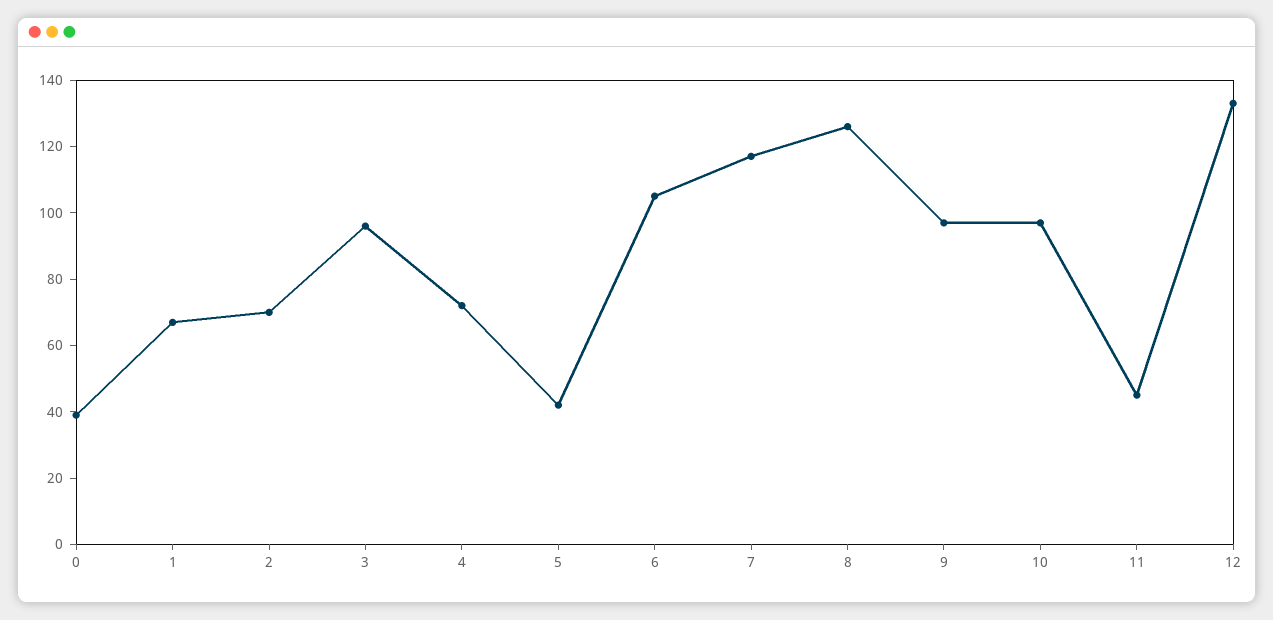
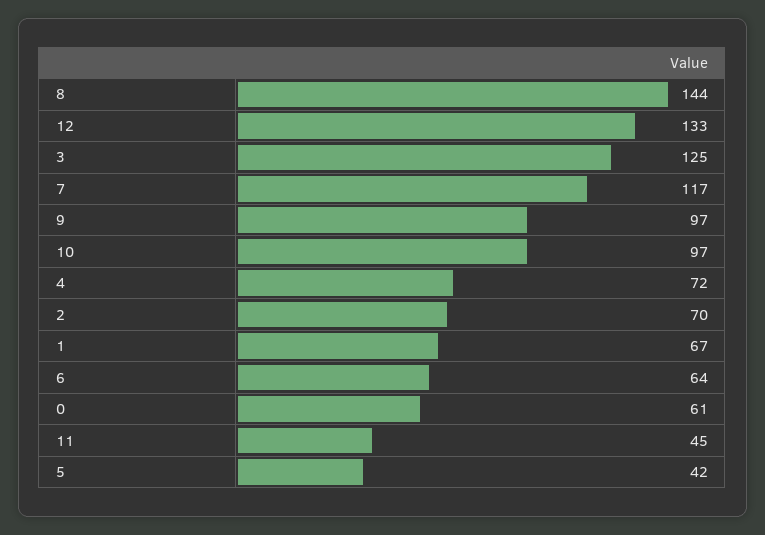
0: 40 -> 61
3: 95 -> 125
6: 105 -> 64
8: 125 -> 144

